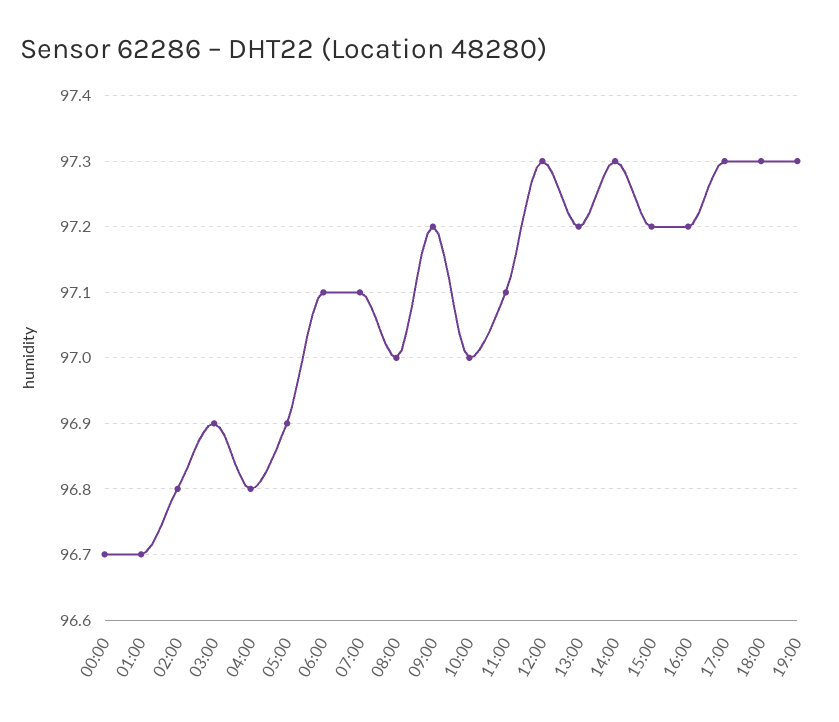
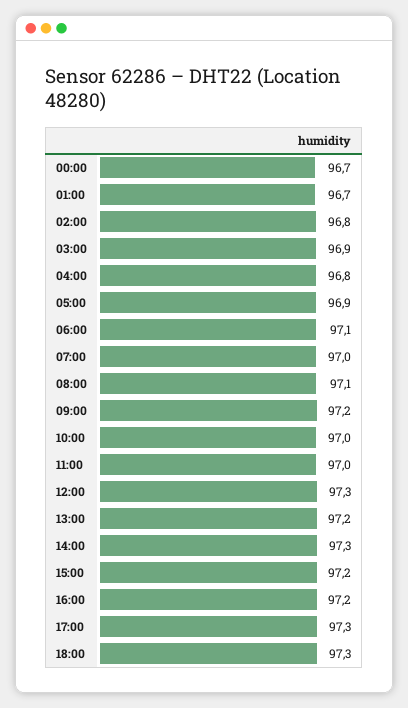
07:00: 97.1 -> 97
08:00: 97 -> 97.1
11:00: 97.1 -> 97
19:00: 97.3 -> none

